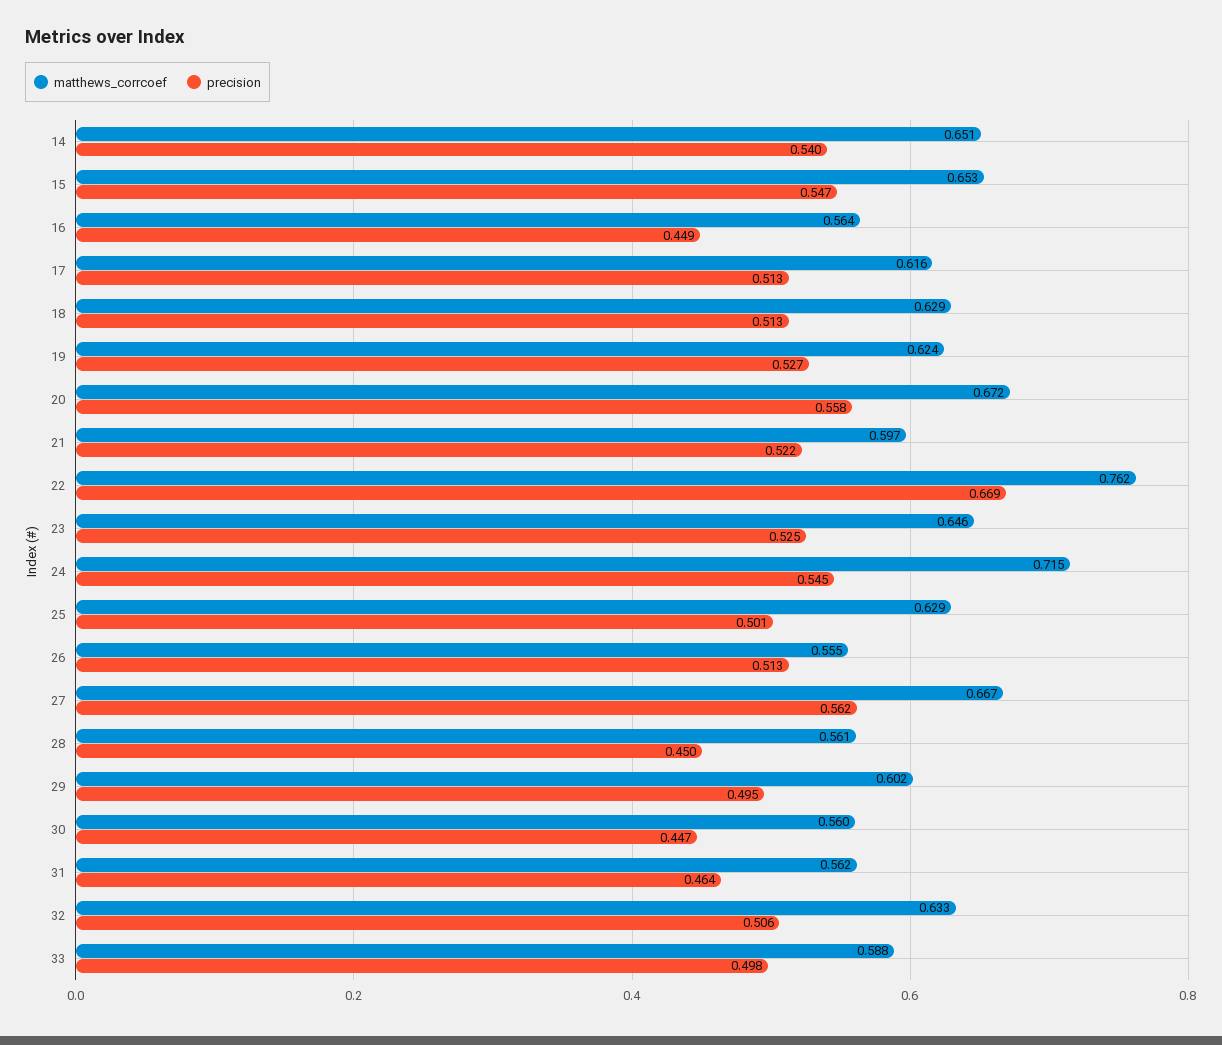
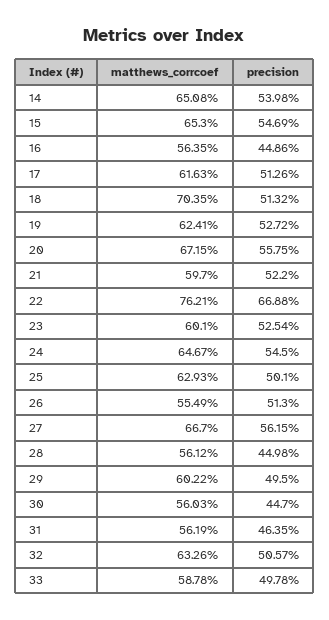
matthews_corrcoef, 18: 0.629 -> 0.7035
matthews_corrcoef, 23: 0.646 -> 0.601
matthews_corrcoef, 24: 0.715 -> 0.6467

